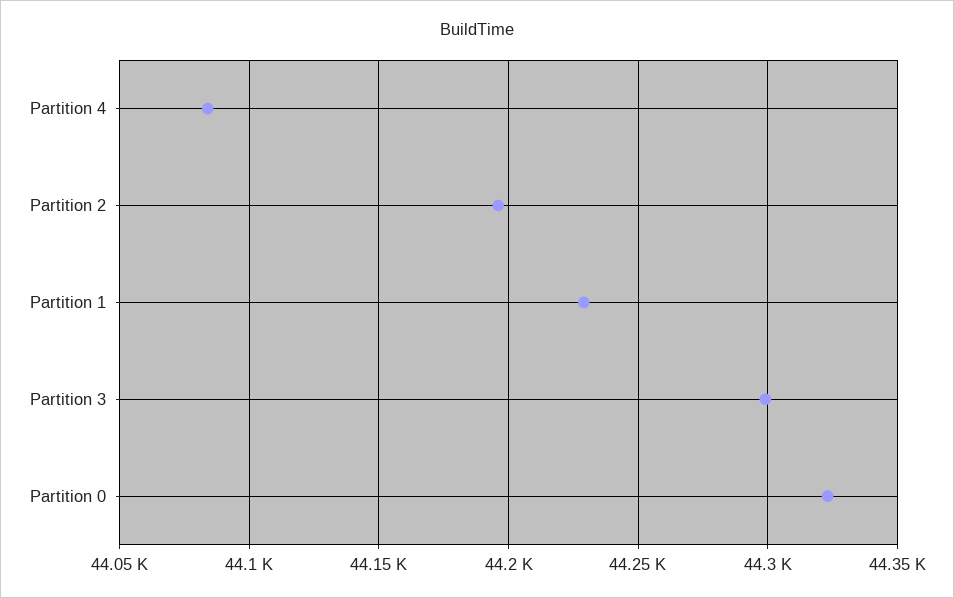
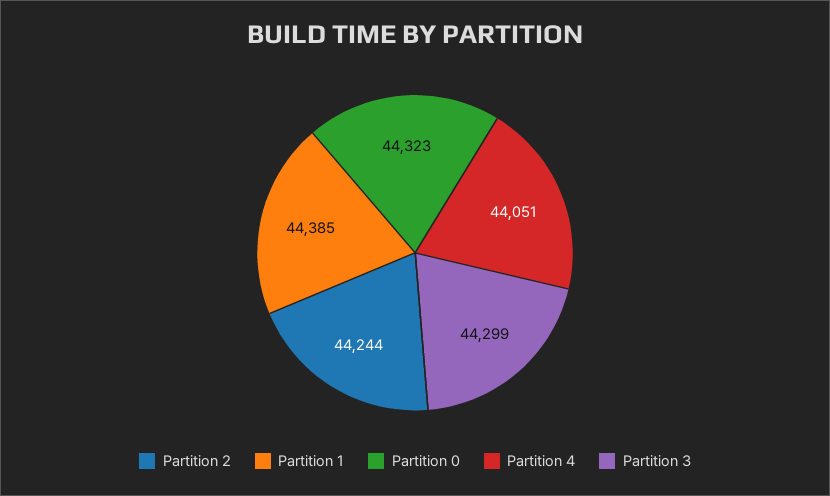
Partition 4: 44085 -> 44051
Partition 2: 44195 -> 44244
Partition 1: 44230 -> 44385

